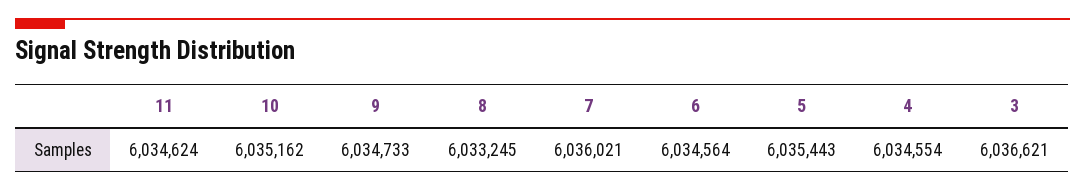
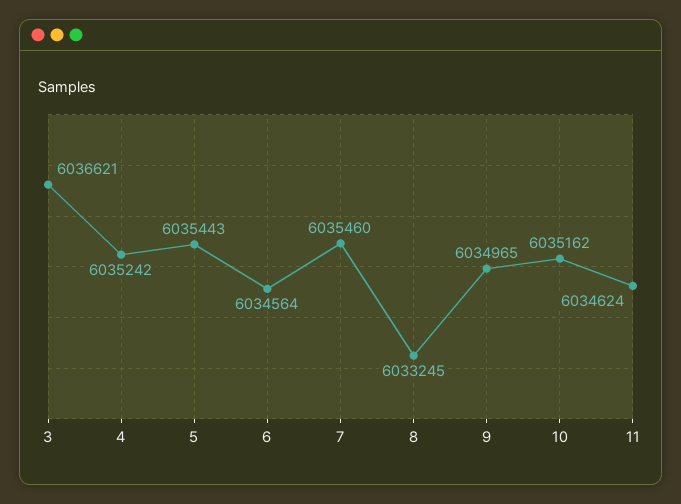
9: 6034733 -> 6034965
7: 6036021 -> 6035460
4: 6034554 -> 6035242

